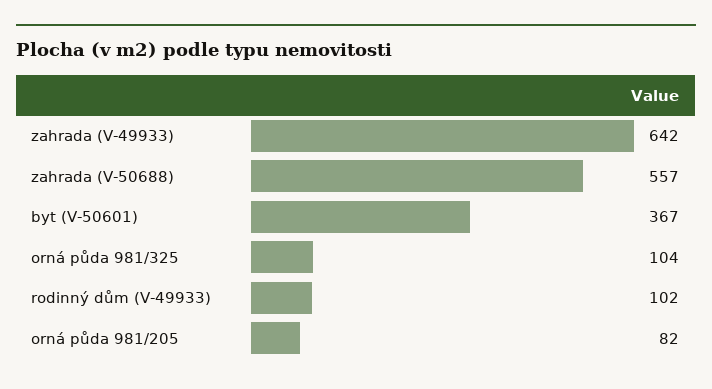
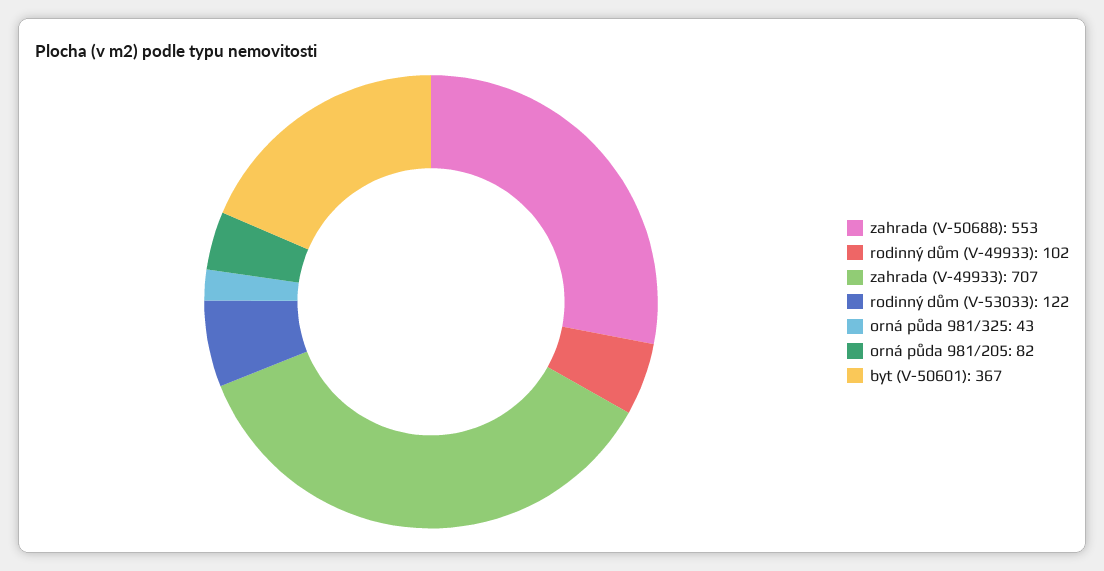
zahrada (V-49933): 642 -> 707
zahrada (V-50688): 557 -> 553
orná půda 981/325: 104 -> 43
rodinný dům (V-53033): none -> 122

